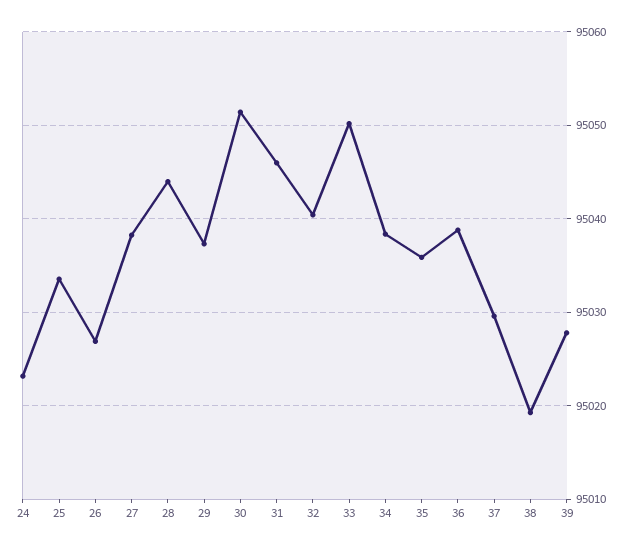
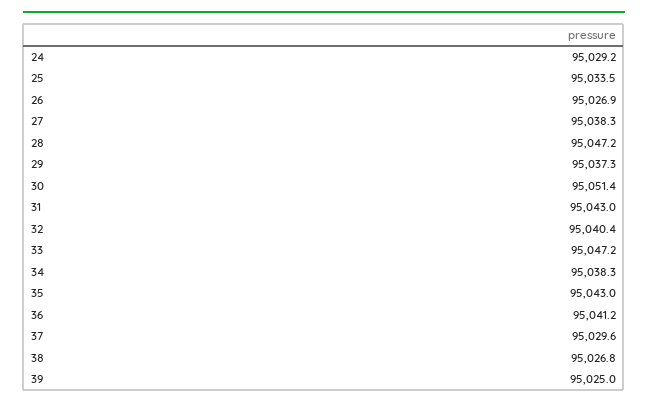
24: 95023 -> 95029.2
28: 95044 -> 95047.2
31: 95046 -> 95043
33: 95050 -> 95047.2
35: 95036 -> 95043
36: 95039 -> 95041.2
38: 95019 -> 95026.8
39: 95028 -> 95025

